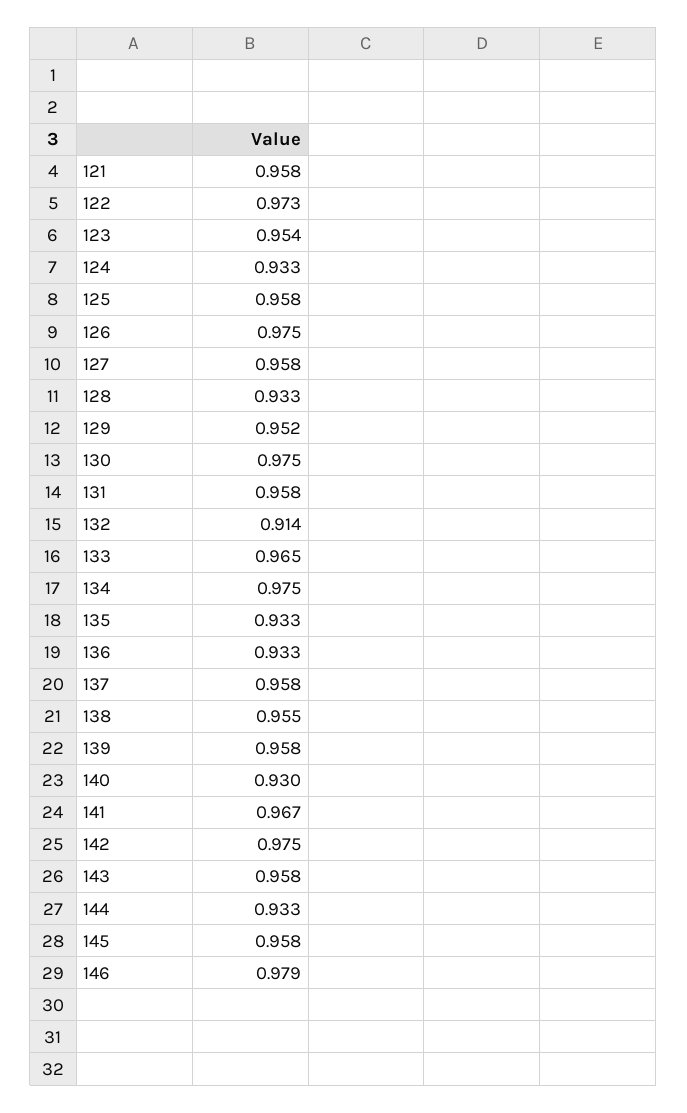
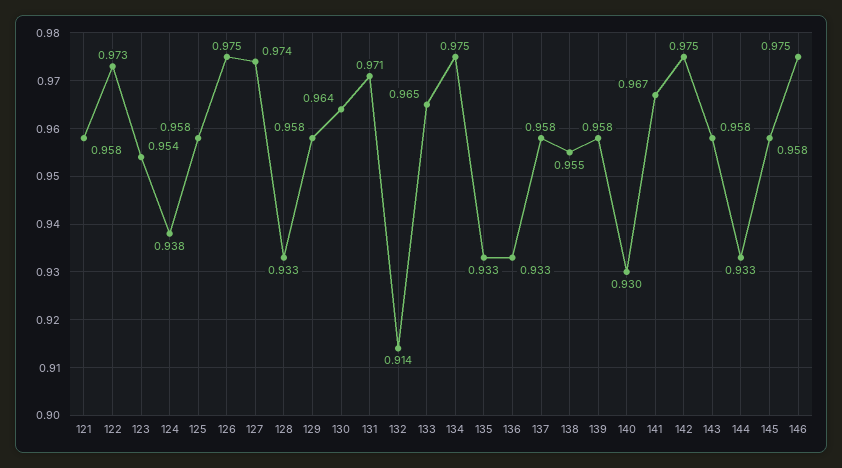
124: 0.933 -> 0.938
127: 0.958 -> 0.974
129: 0.952 -> 0.958
130: 0.975 -> 0.964
131: 0.958 -> 0.971
146: 0.979 -> 0.975

